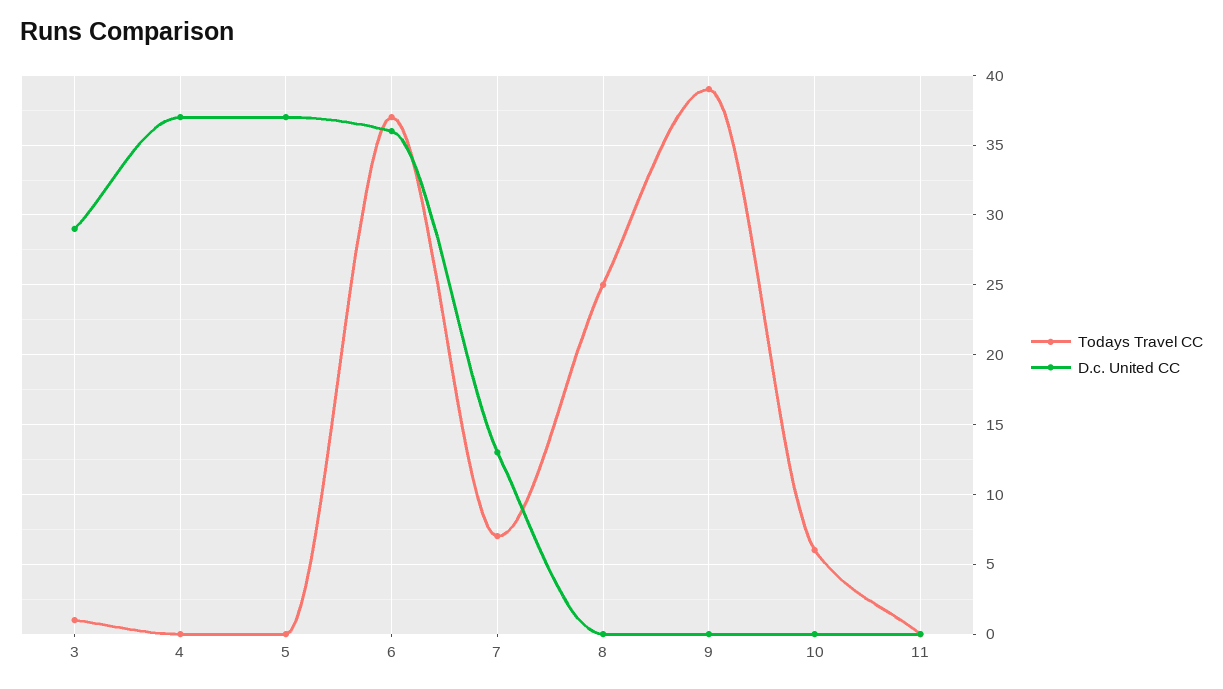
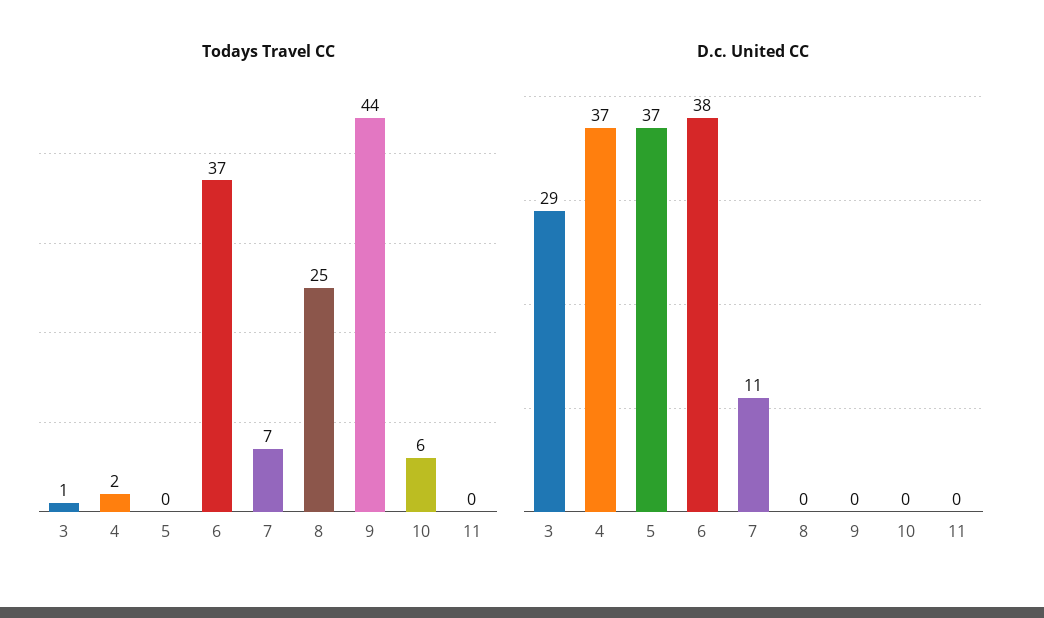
Todays Travel CC, 4: 0 -> 2
D.c. United CC, 6: 36 -> 38
D.c. United CC, 7: 13 -> 11
Todays Travel CC, 9: 39 -> 44

